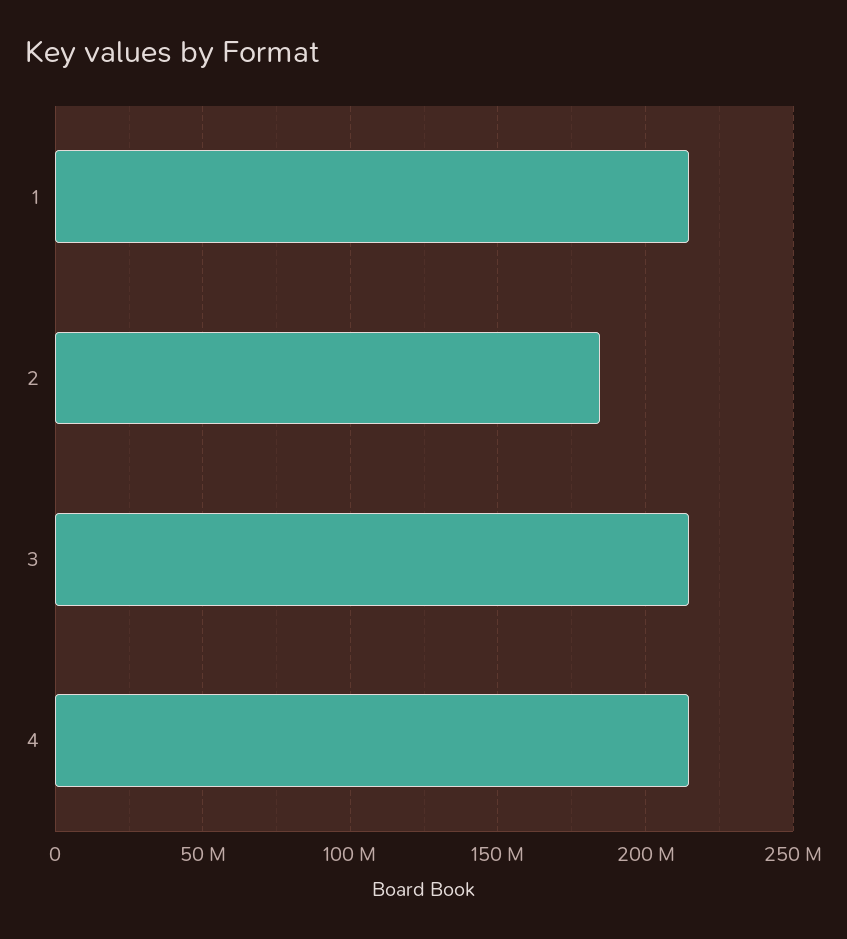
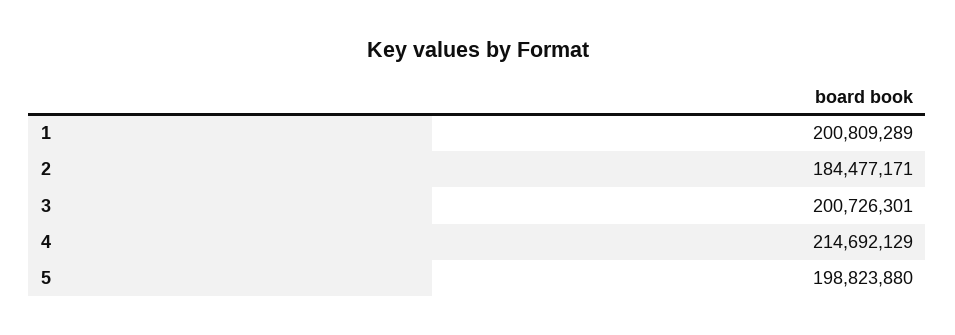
1: 215000000 -> 200809289
3: 215000000 -> 200726301
5: none -> 198823880

